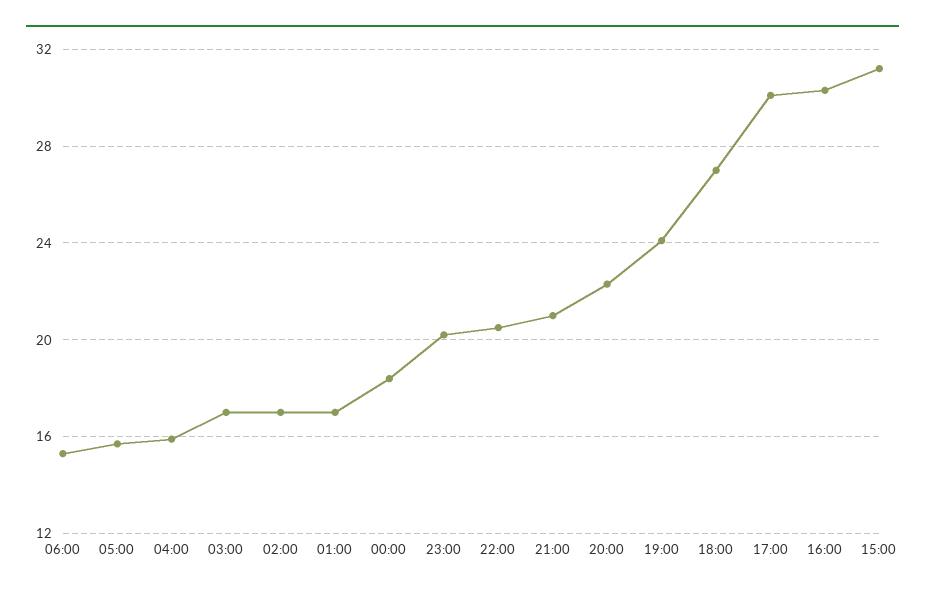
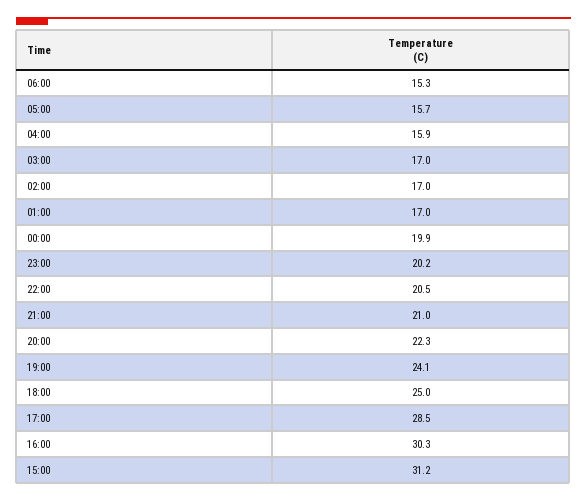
00:00: 18.5 -> 19.9
18:00: 27 -> 25
17:00: 30 -> 28.5

